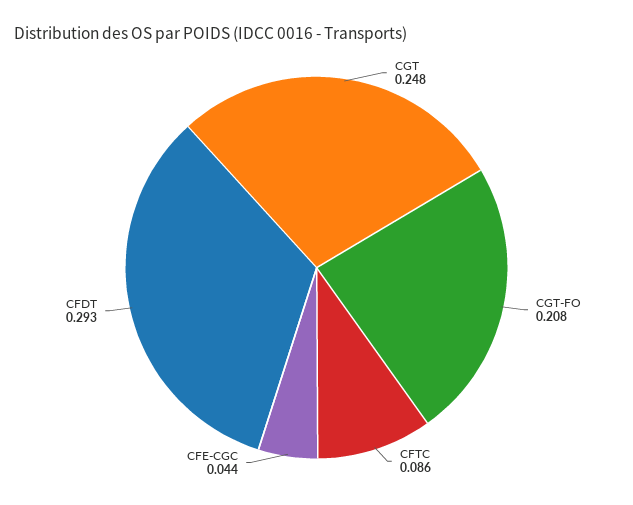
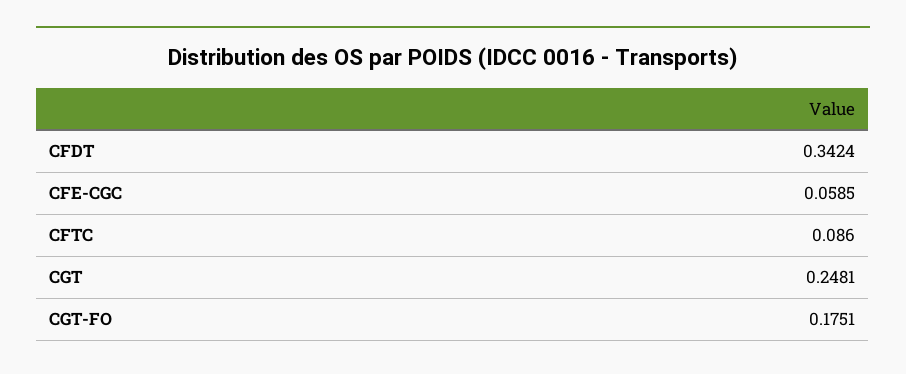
CGT-FO: 0.208 -> 0.1751
CFE-CGC: 0.044 -> 0.0585
CFDT: 0.293 -> 0.3424

